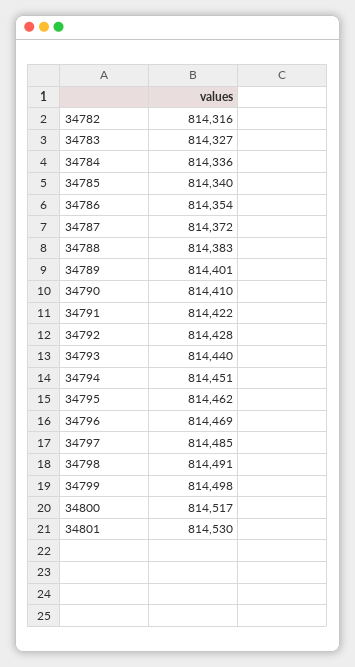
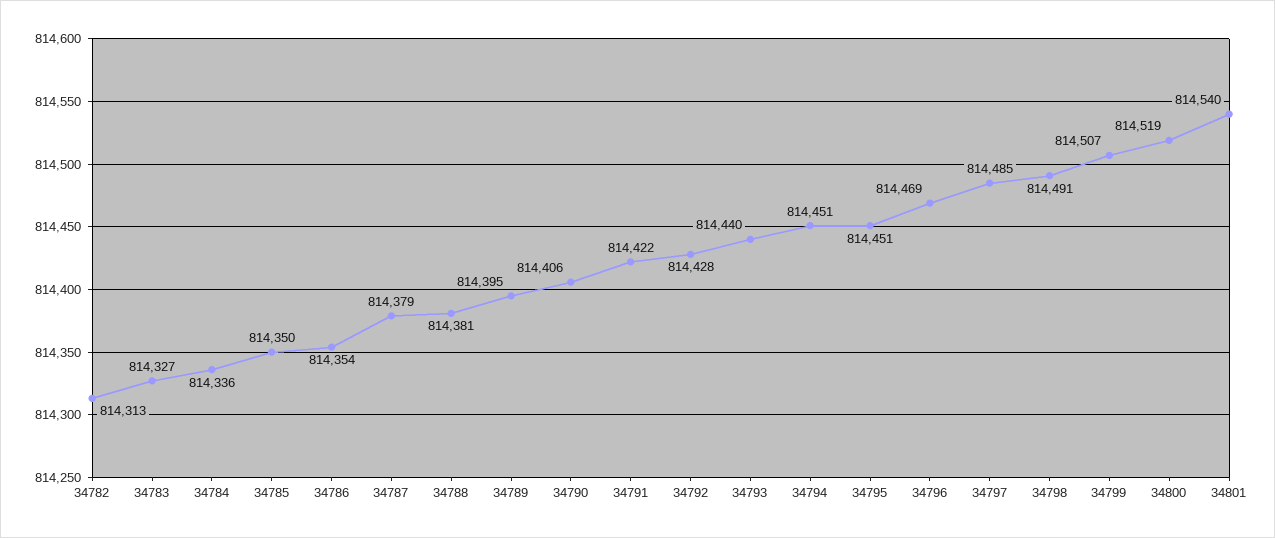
34782: 814316 -> 814313
34785: 814340 -> 814350
34787: 814372 -> 814379
34788: 814383 -> 814381
34789: 814401 -> 814395
34790: 814410 -> 814406
34795: 814462 -> 814451
34799: 814498 -> 814507
34800: 814517 -> 814519
34801: 814530 -> 814540

